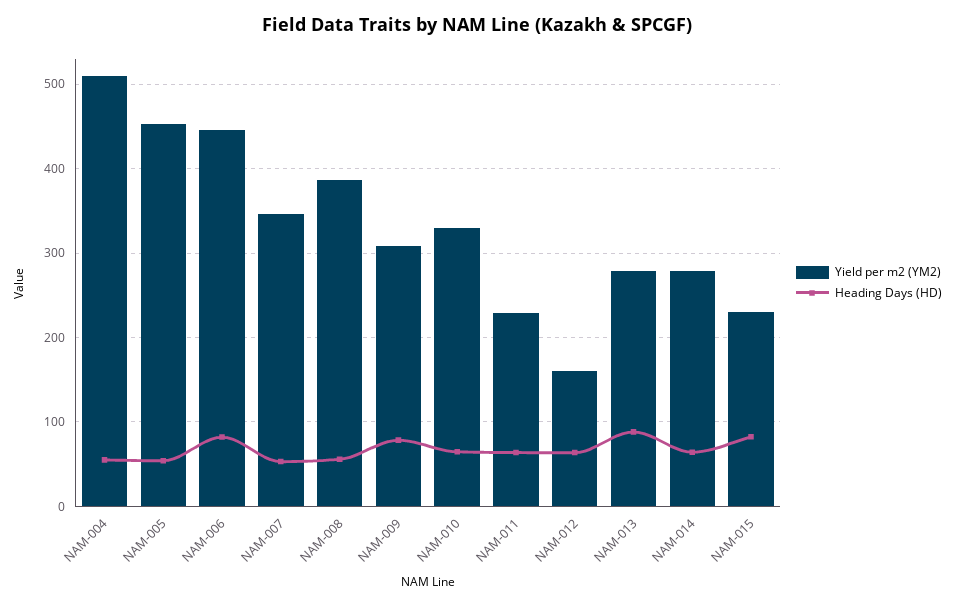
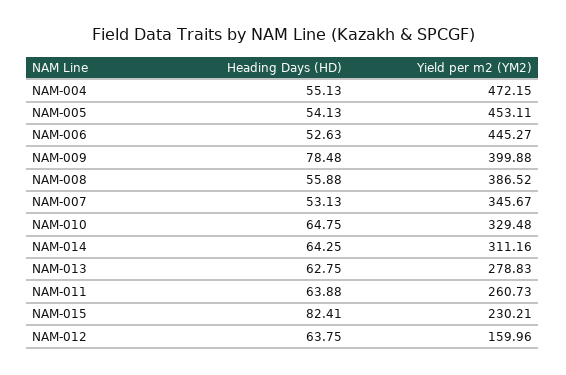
Yield per m2 (YM2), NAM-004: 510 -> 472.15
Heading Days (HD), NAM-006: 80 -> 52.63
Yield per m2 (YM2), NAM-009: 310 -> 399.88
Yield per m2 (YM2), NAM-011: 230 -> 260.73
Heading Days (HD), NAM-013: 90 -> 62.75
Yield per m2 (YM2), NAM-014: 280 -> 311.16

